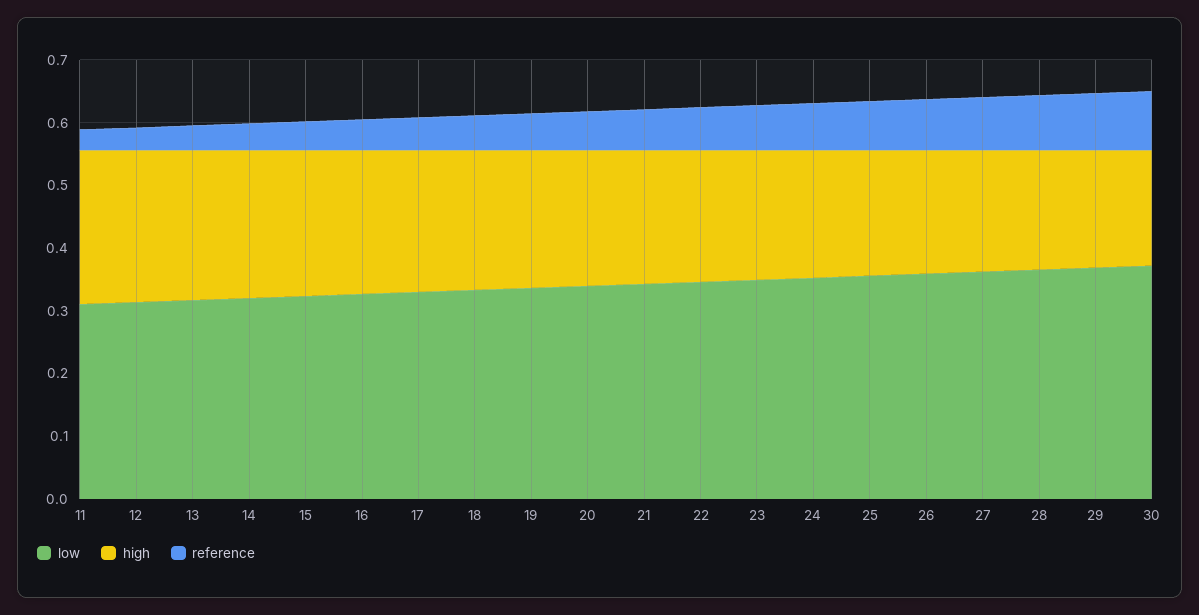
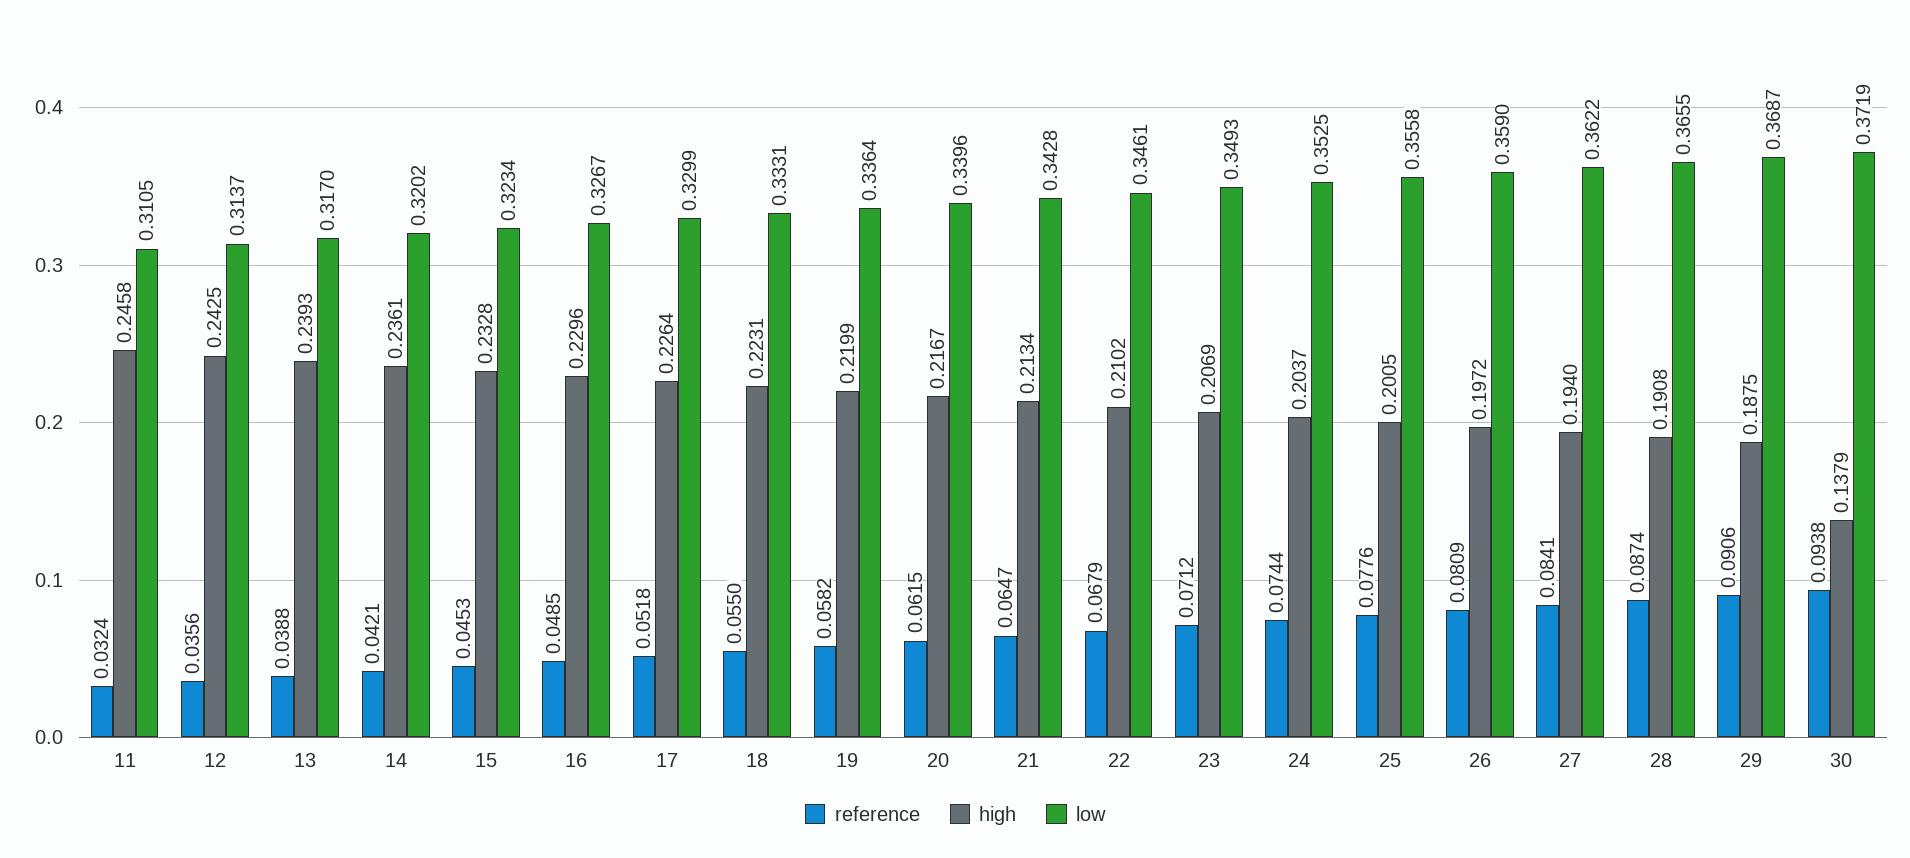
high, 30: 0.18 -> 0.1379

